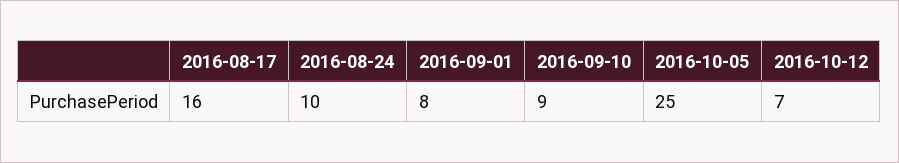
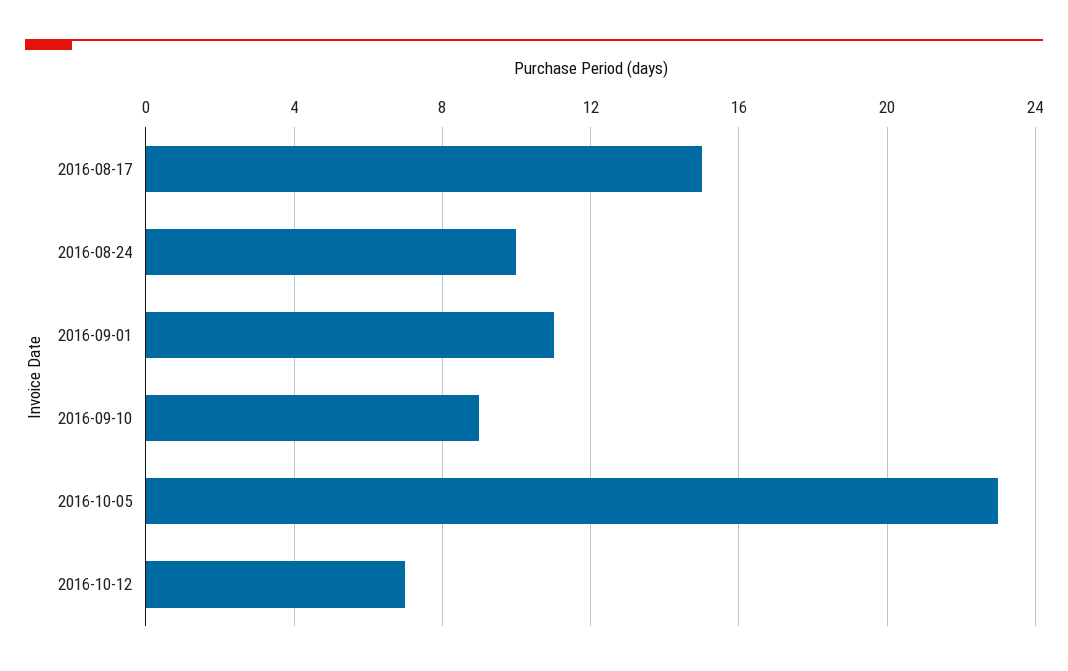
2016-08-17: 16 -> 15
2016-09-01: 8 -> 11
2016-10-05: 25 -> 23

